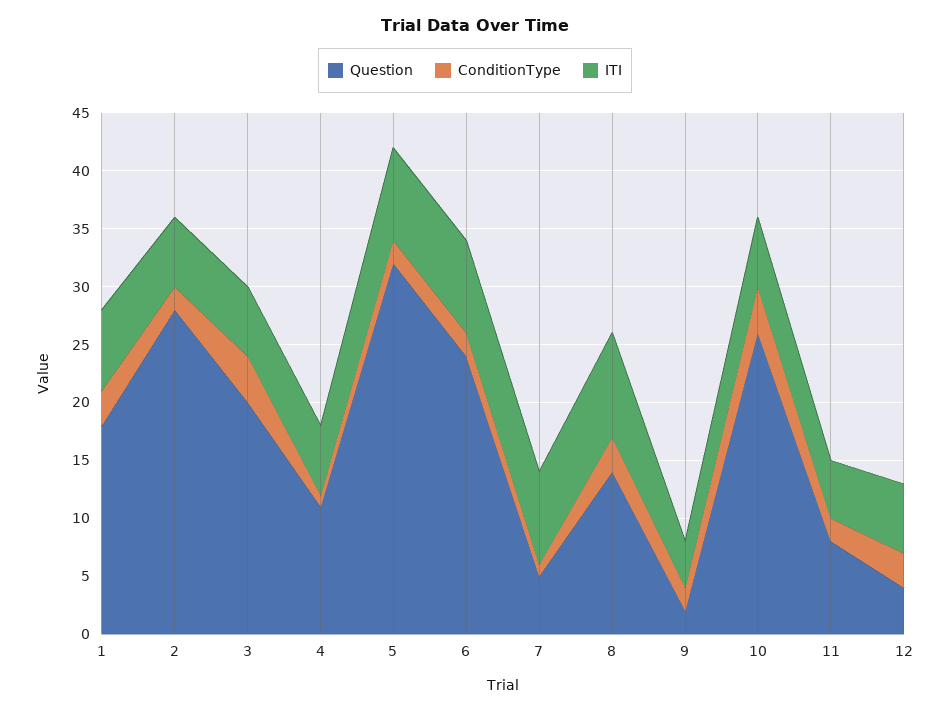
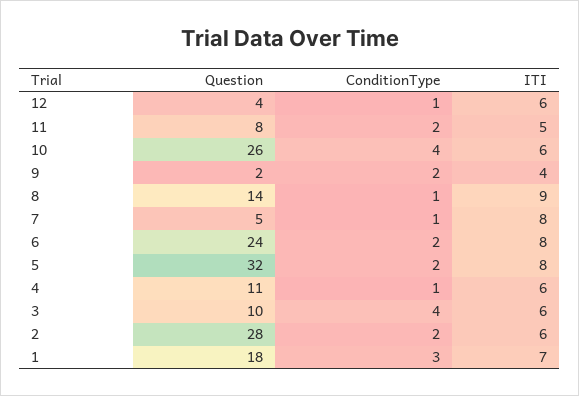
Question, 3: 20 -> 10
ConditionType, 8: 3 -> 1
ConditionType, 12: 3 -> 1

